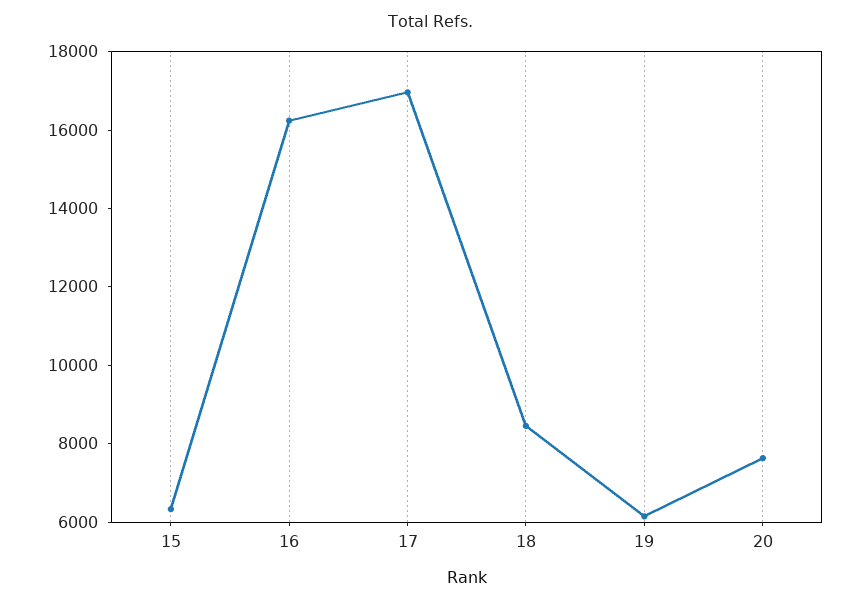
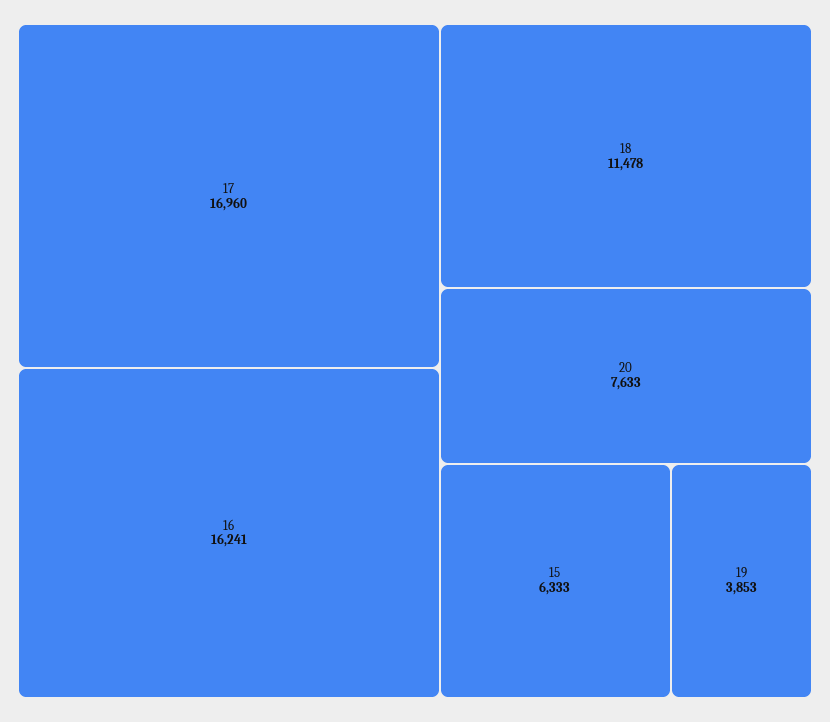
18: 8500 -> 11478
19: 6000 -> 3853

